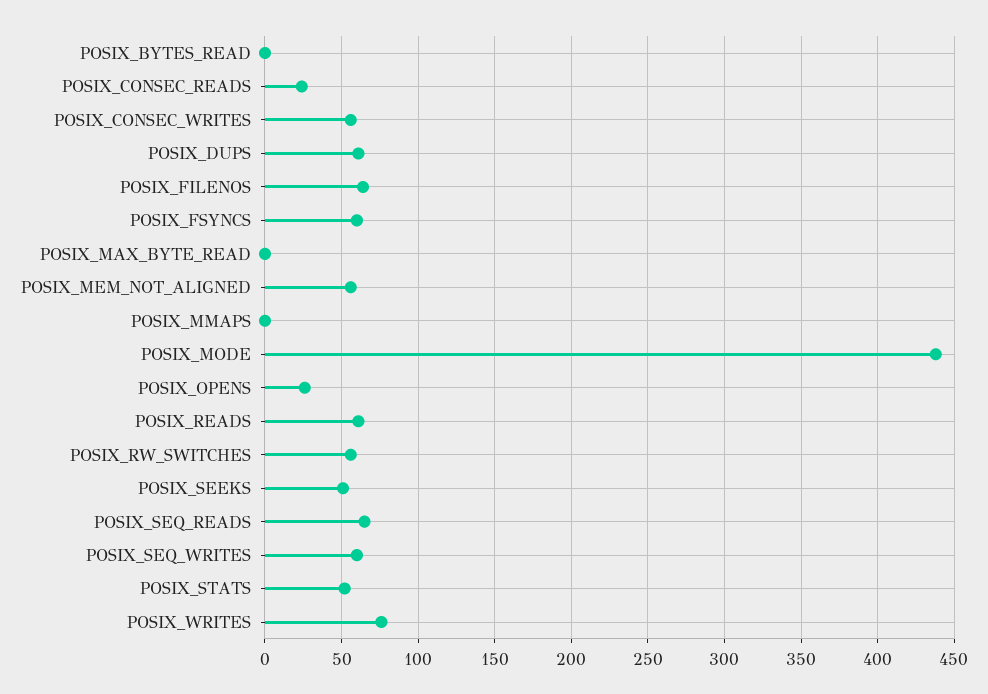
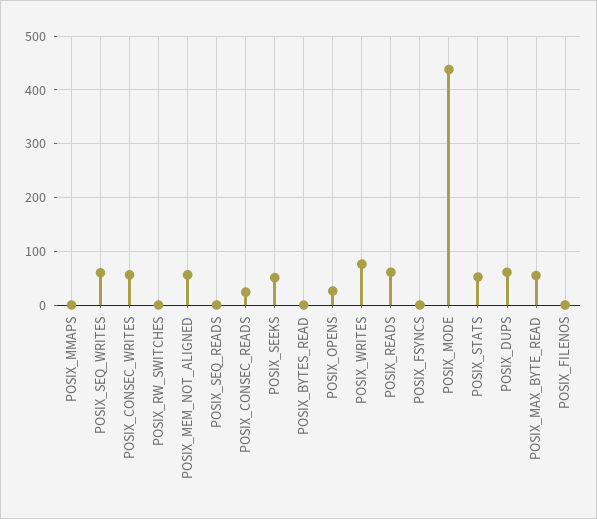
POSIX_FILENOS: 65 -> 0
POSIX_FSYNCS: 60 -> 0
POSIX_MAX_BYTE_READ: 0 -> 60
POSIX_RW_SWITCHES: 55 -> 0
POSIX_SEQ_READS: 65 -> 0

